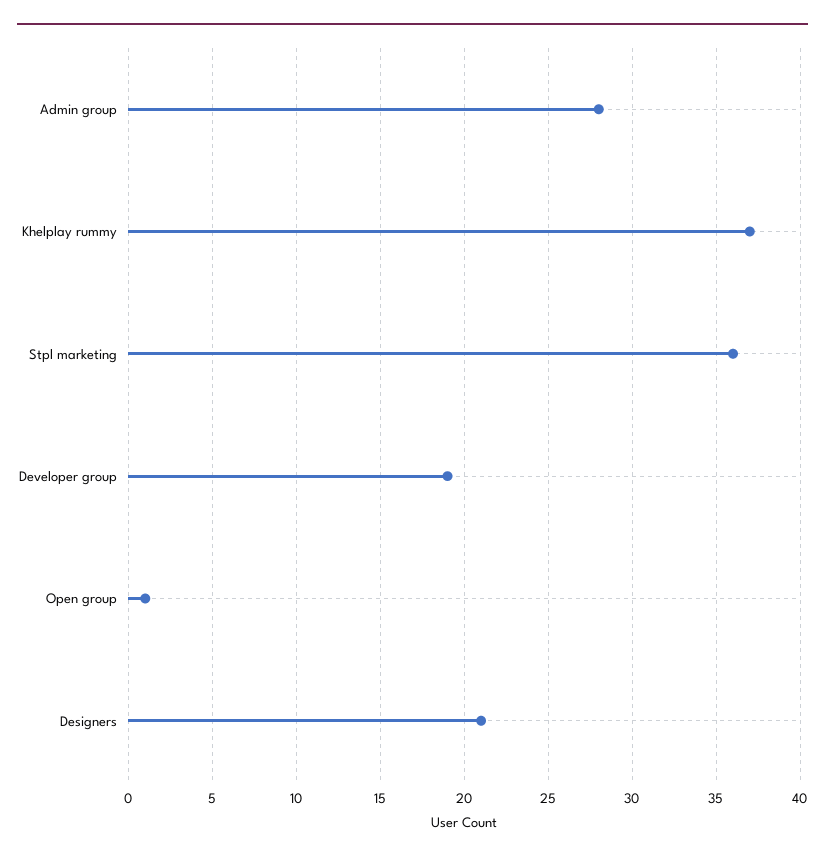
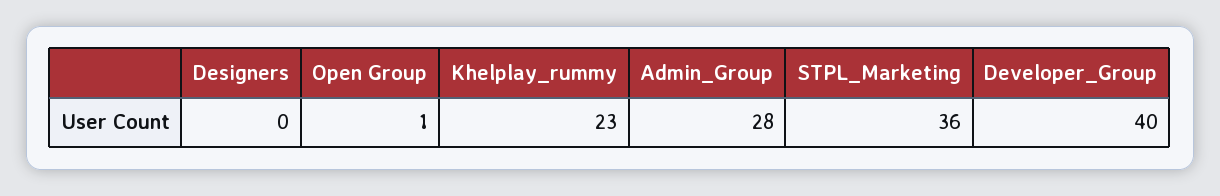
Khelplay rummy: 37 -> 23
Developer group: 19 -> 40
Designers: 21 -> 0

